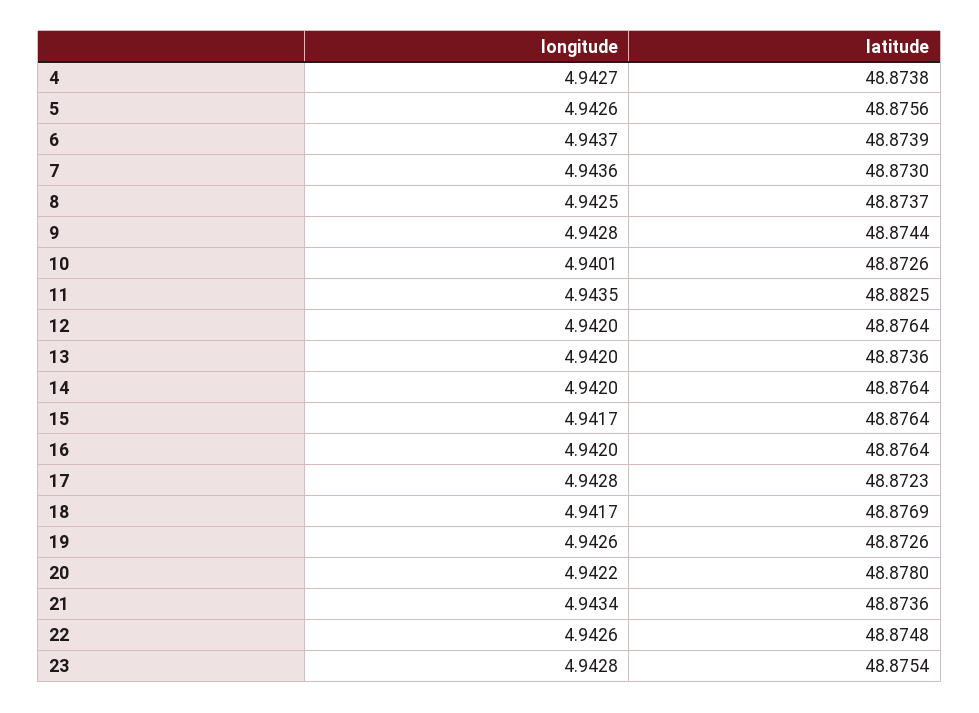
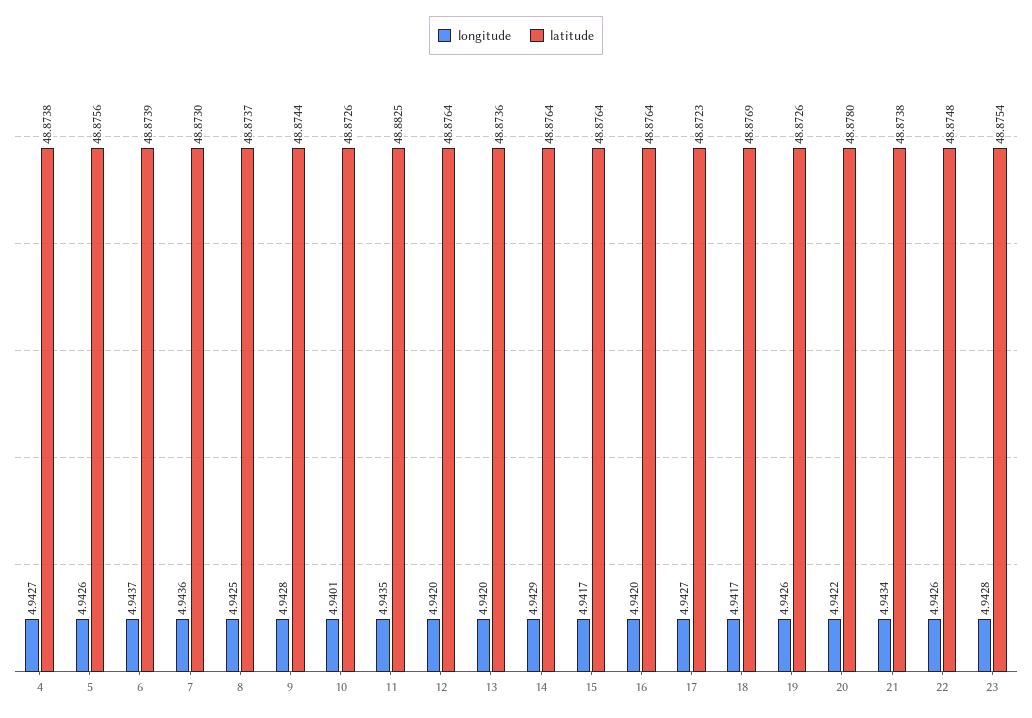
longitude, 14: 4.942 -> 4.9429
longitude, 17: 4.9428 -> 4.9427
latitude, 21: 48.8736 -> 48.8738

